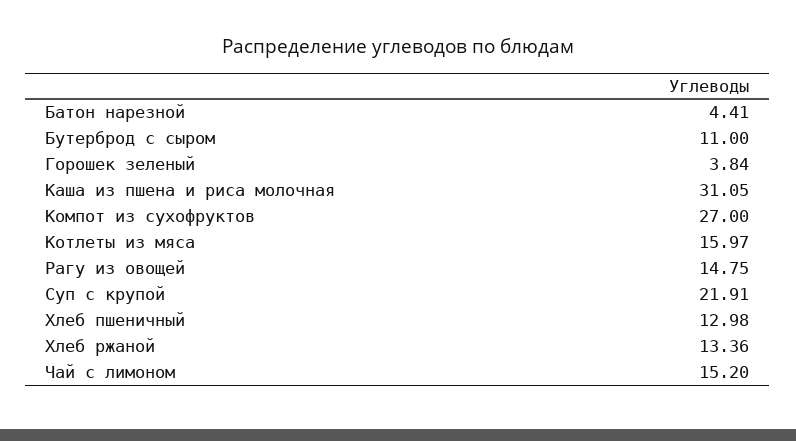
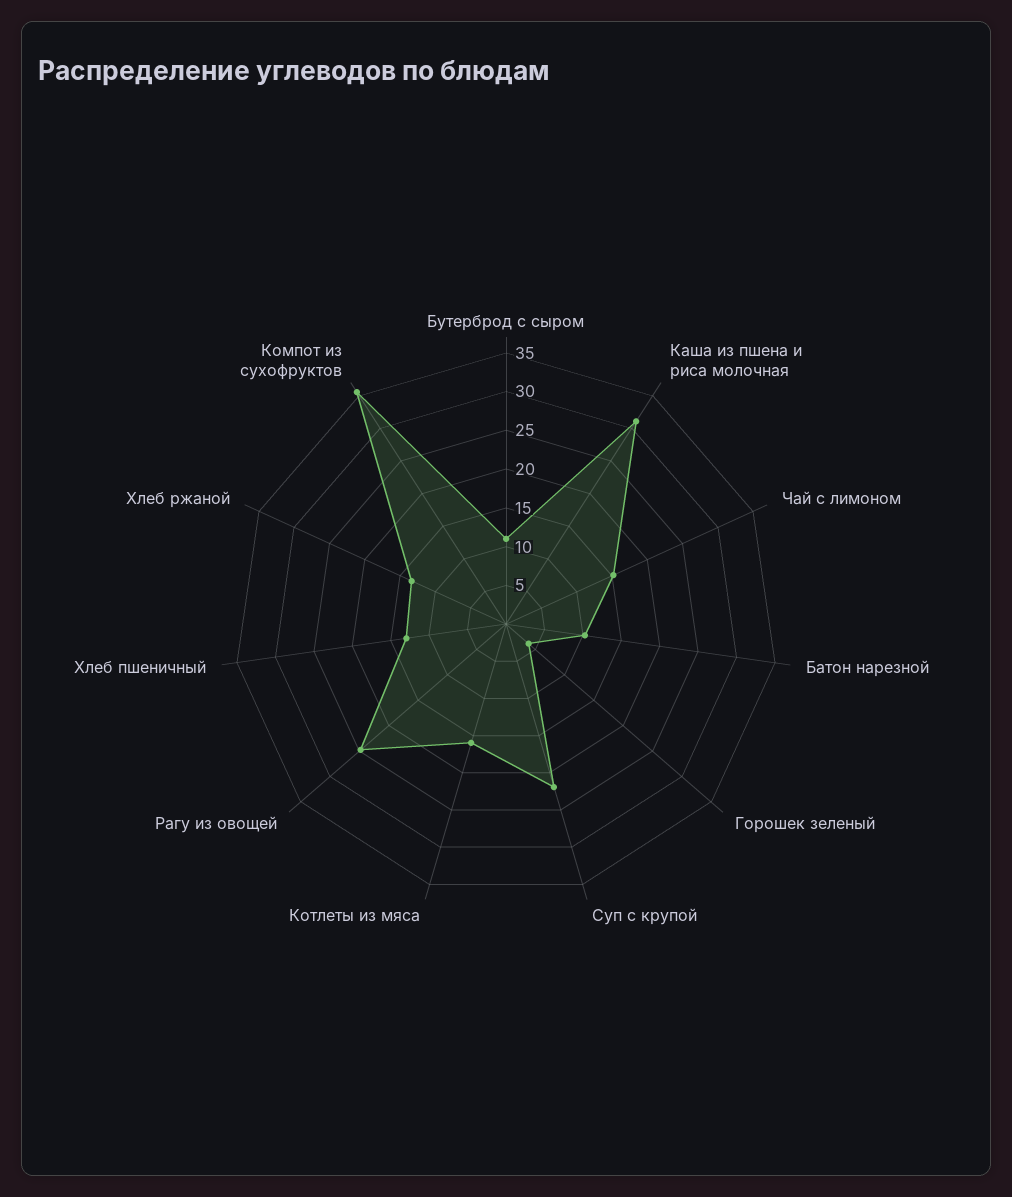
Батон нарезной: 4.41 -> 10
Компот из сухофруктов: 27 -> 35
Рагу из овощей: 14.75 -> 25

